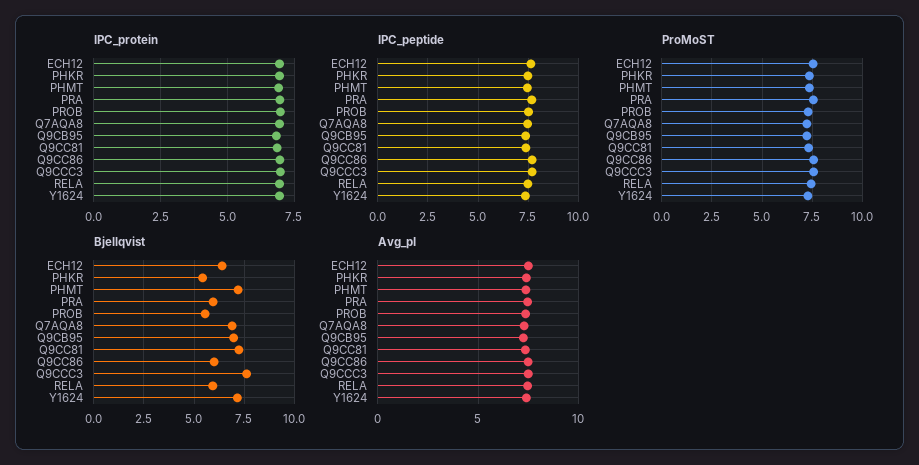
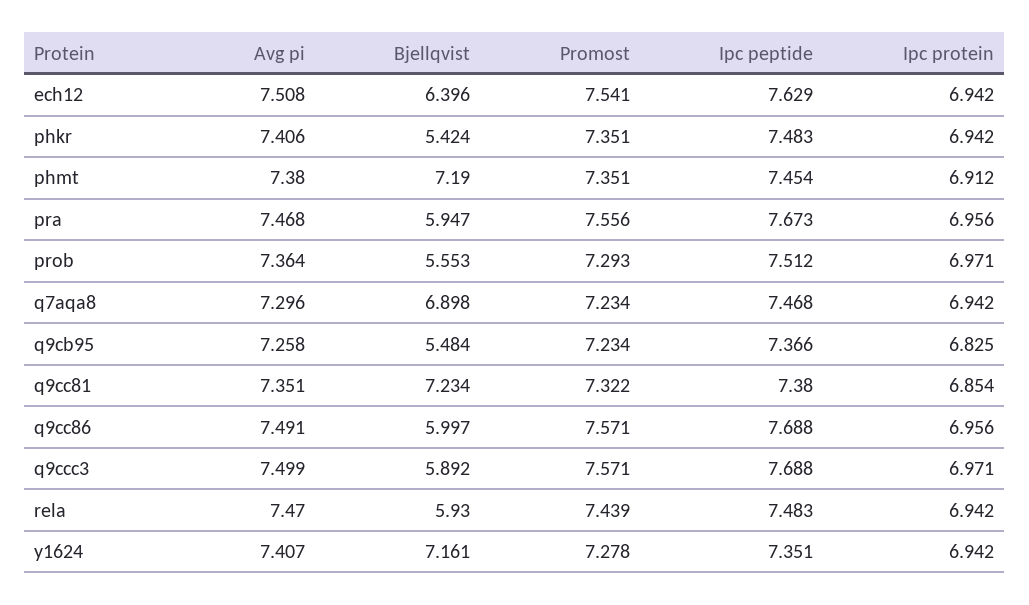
Bjellqvist, Q9CB95: 7 -> 5.484
Bjellqvist, Q9CCC3: 7.5 -> 5.892

